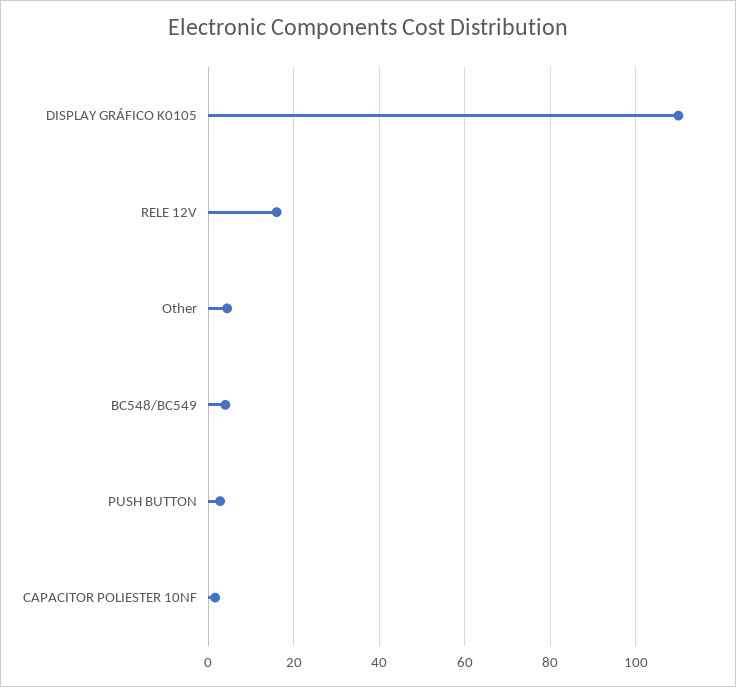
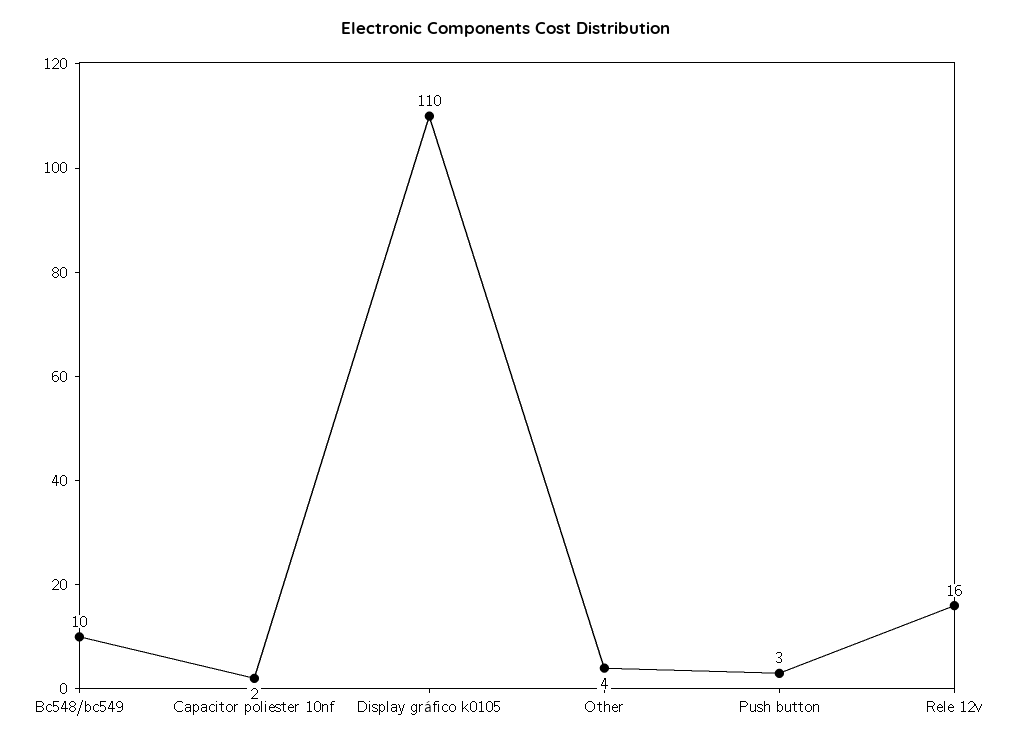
BC548/BC549: 4 -> 10

